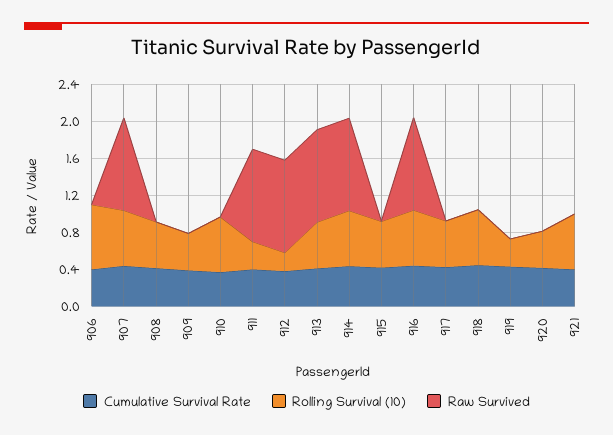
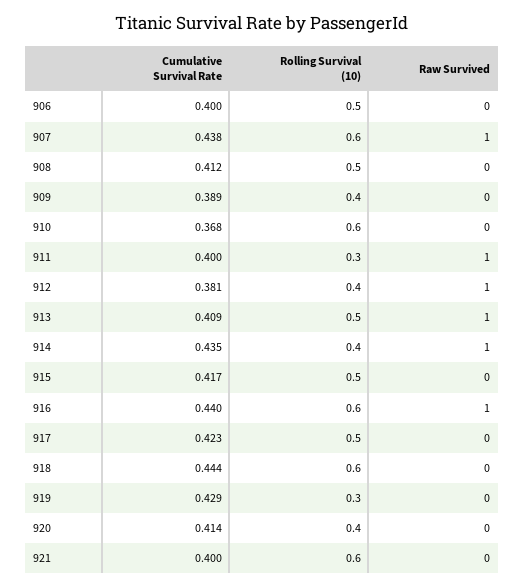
Rolling Survival (10), 906: 0.7 -> 0.5
Rolling Survival (10), 912: 0.2 -> 0.4
Rolling Survival (10), 914: 0.6 -> 0.4

